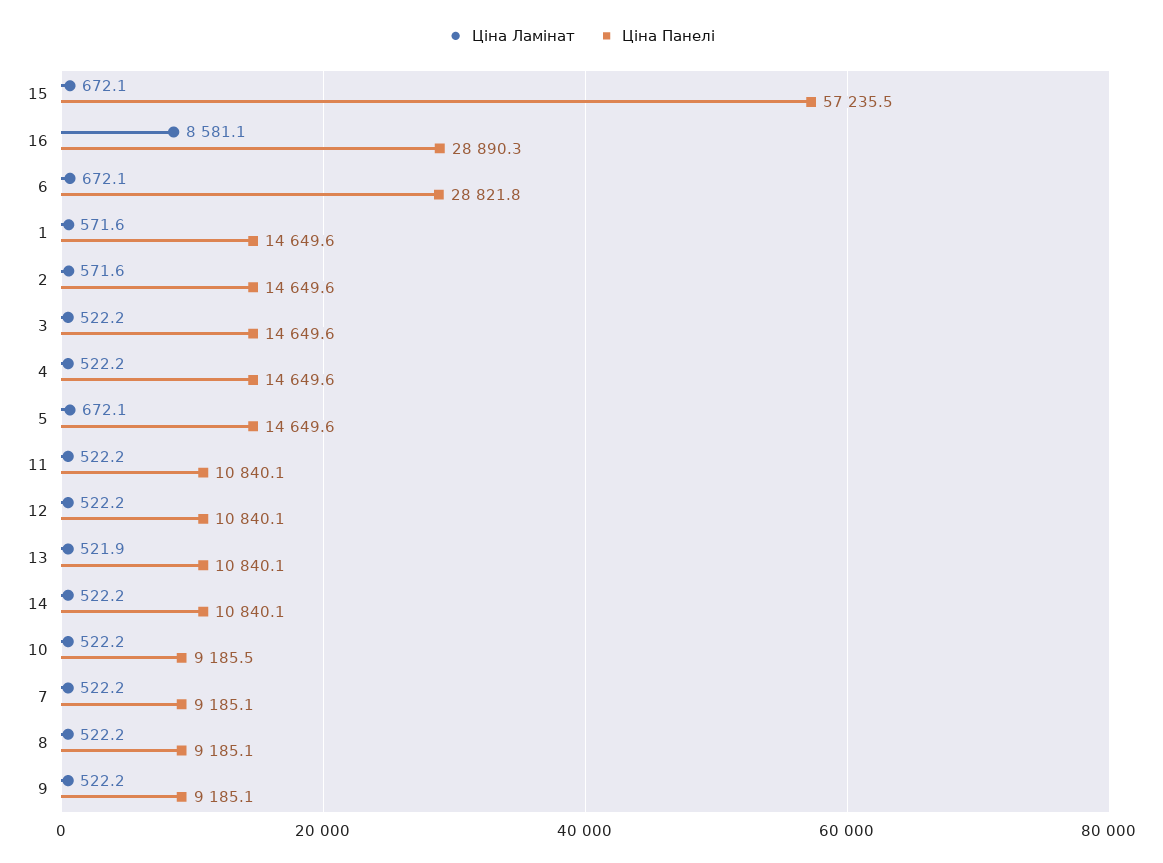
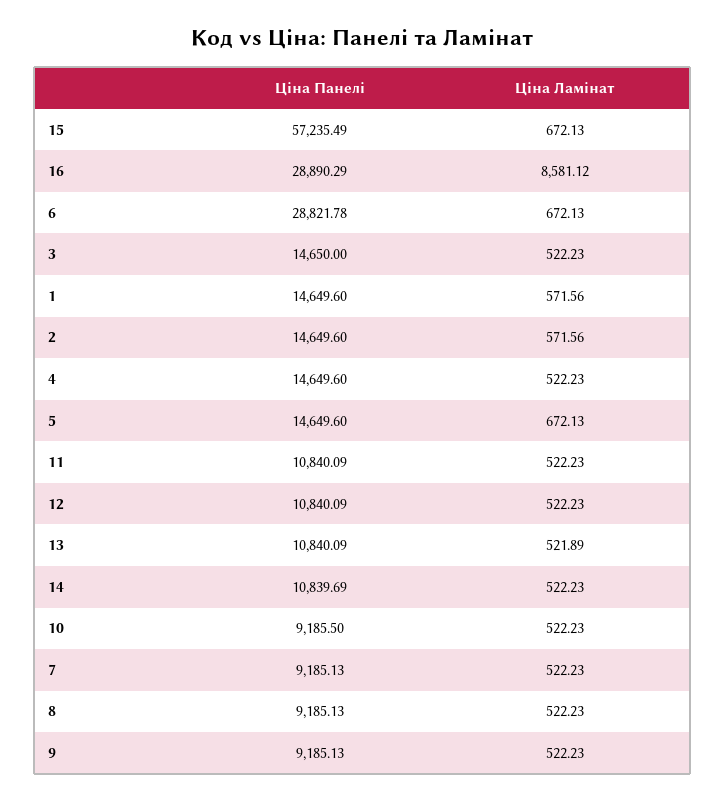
Ціна Панелі, 3: 14649.6 -> 14650
Ціна Панелі, 14: 10840.1 -> 10839.69

